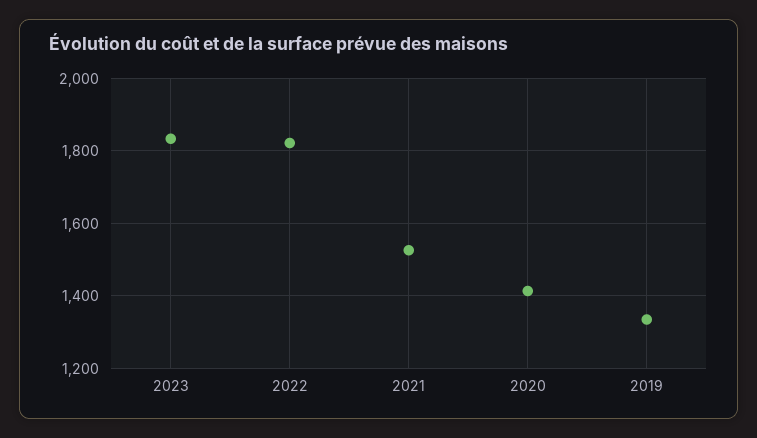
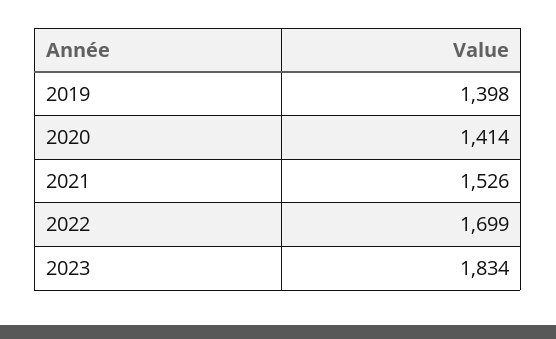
2022: 1820 -> 1699
2019: 1340 -> 1398

